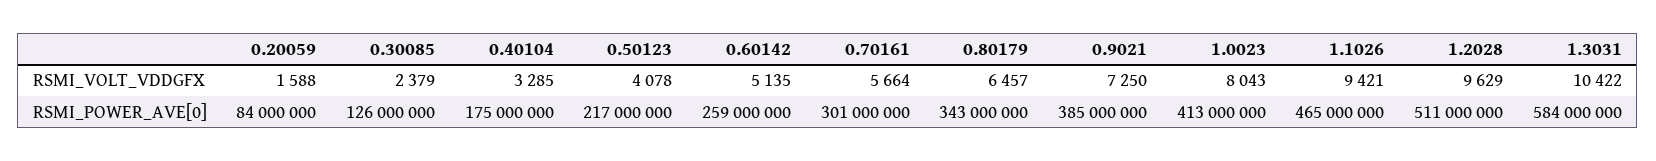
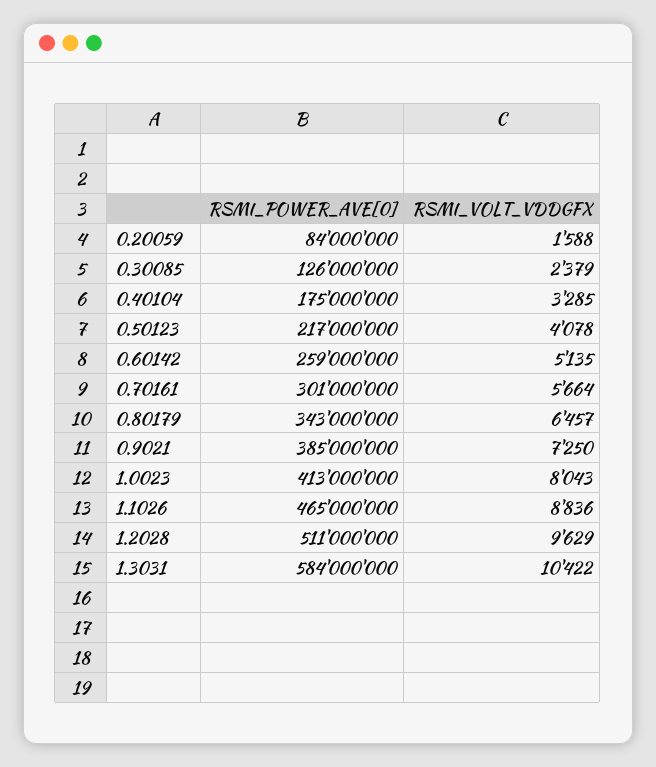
1.1026, RSMI_VOLT_VDDGFX: 9421 -> 8836

